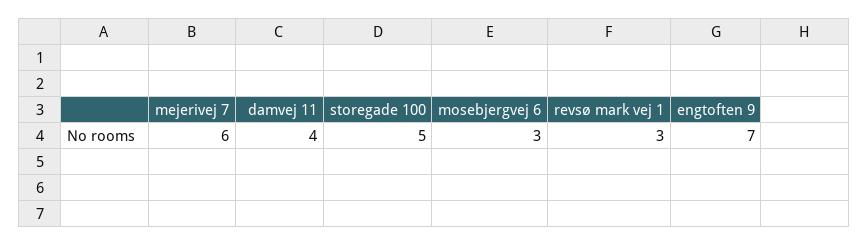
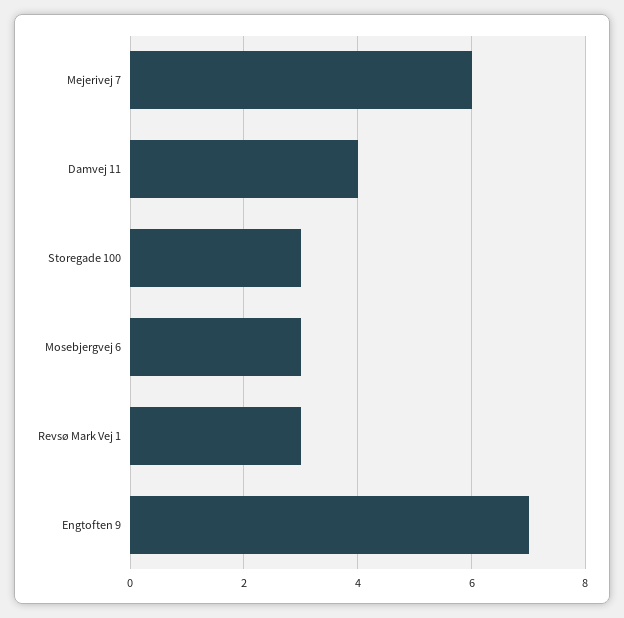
storegade 100: 5 -> 3

